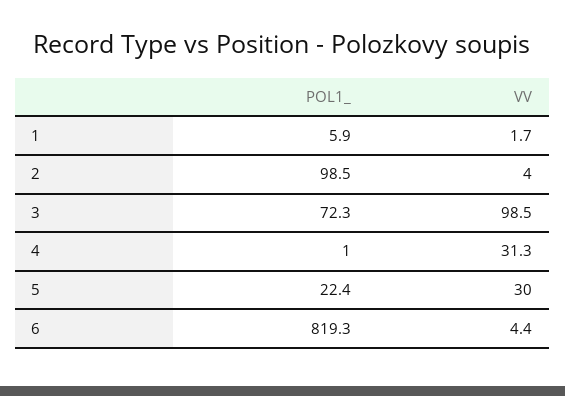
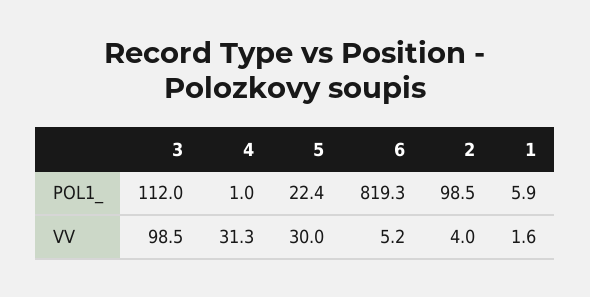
VV, 1: 1.7 -> 1.6
POL1_, 3: 72.3 -> 112
VV, 6: 4.4 -> 5.2

